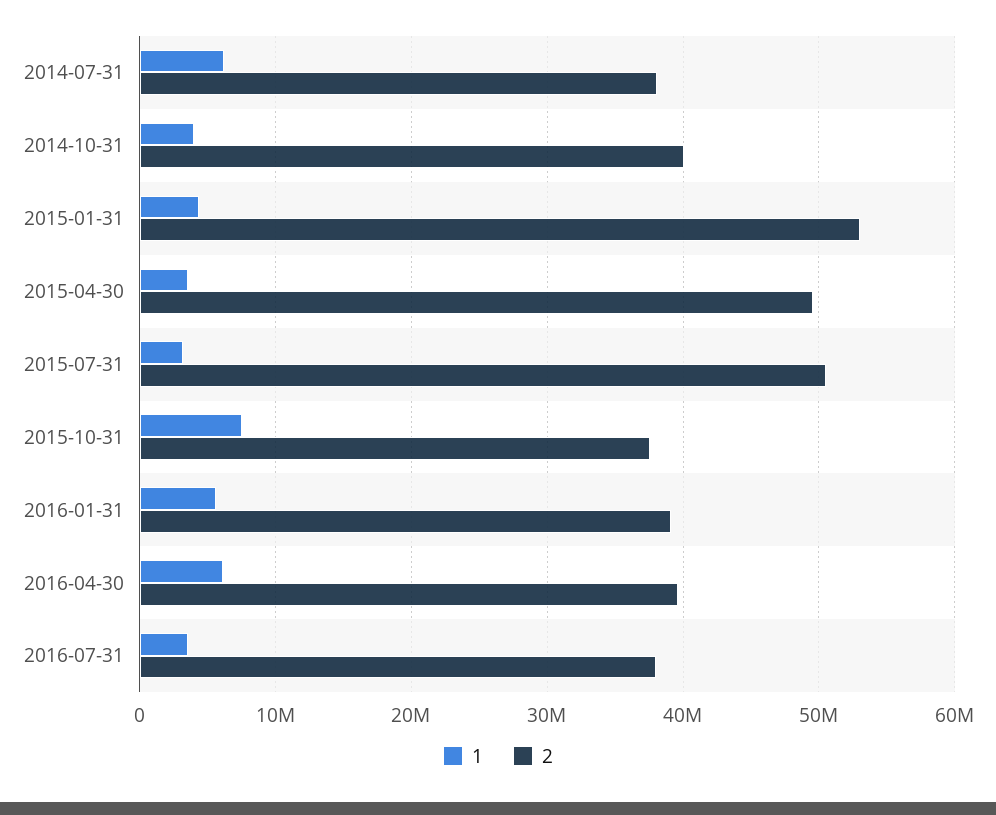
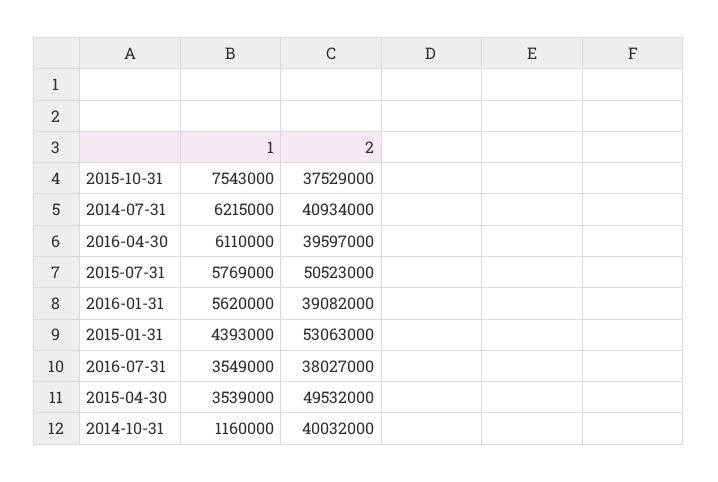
2, 2014-07-31: 38000000 -> 40934000
1, 2014-10-31: 4000000 -> 1160000
1, 2015-07-31: 3000000 -> 5769000

